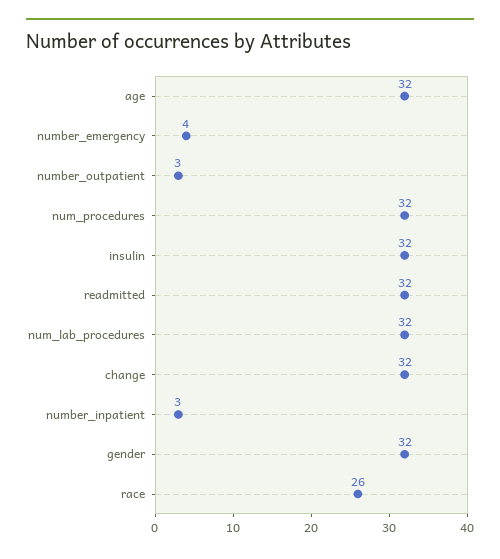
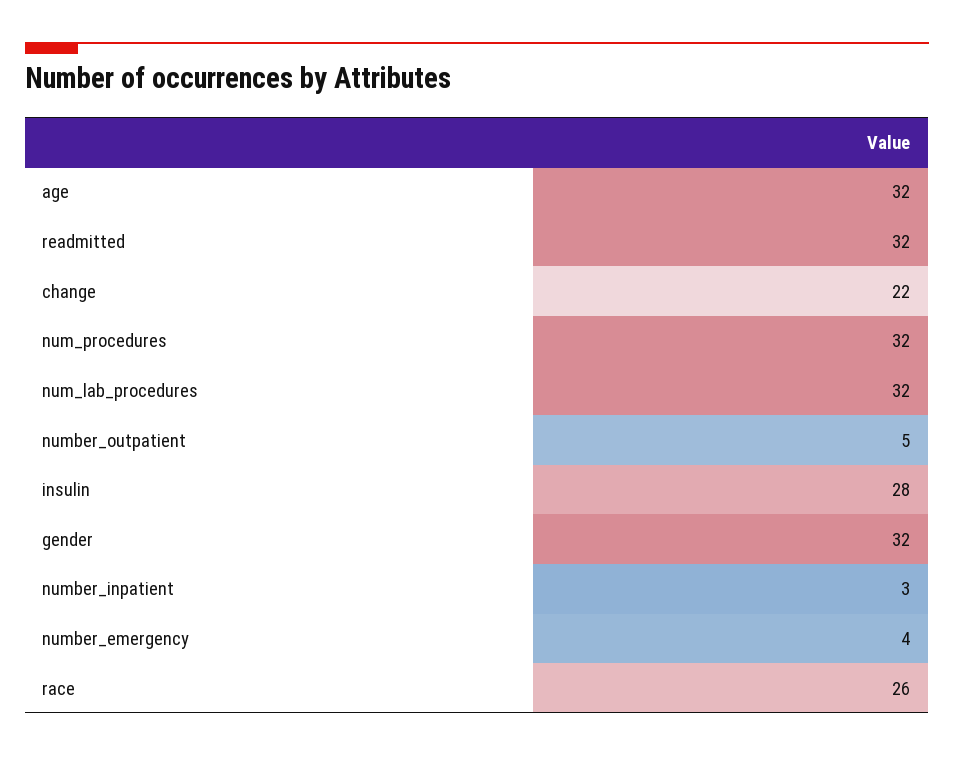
number_outpatient: 3 -> 5
insulin: 32 -> 28
change: 32 -> 22

